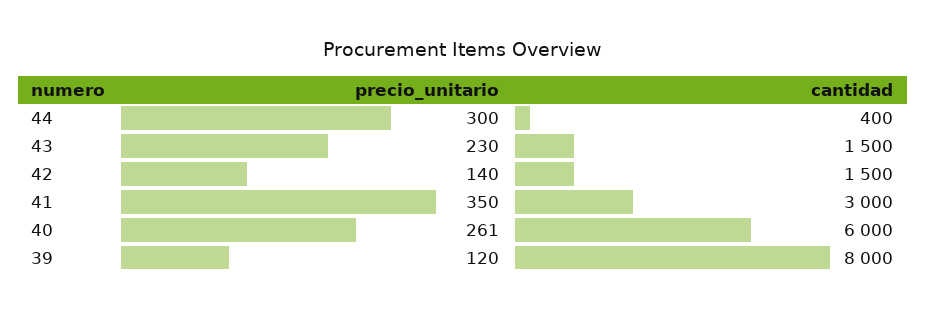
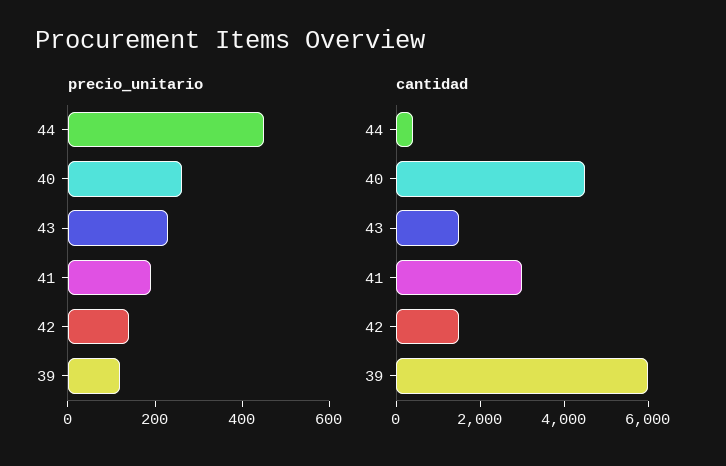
precio_unitario, 44: 300 -> 450
precio_unitario, 41: 350 -> 200
cantidad, 40: 6000 -> 4500
cantidad, 39: 8000 -> 6000

